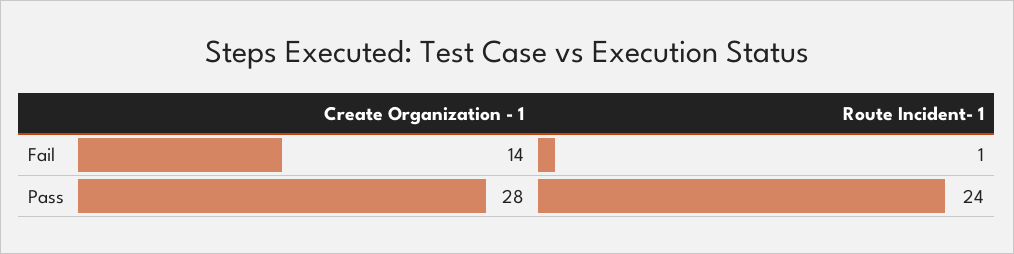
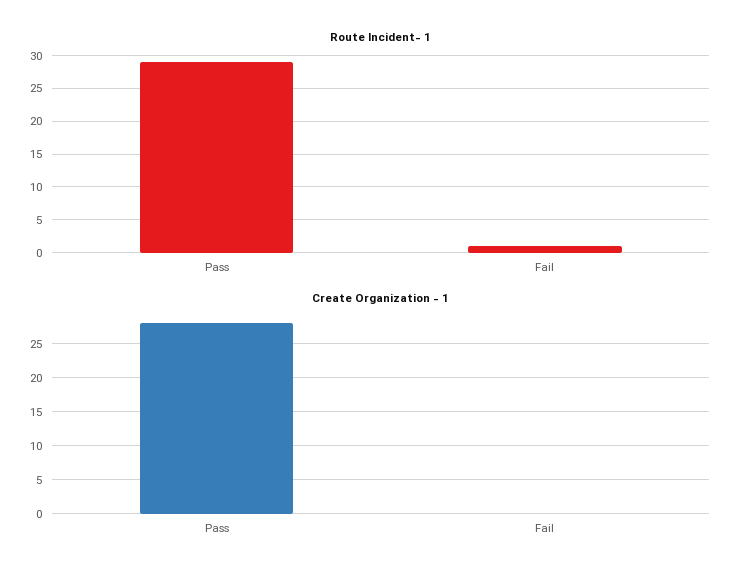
Create Organization - 1, Fail: 14 -> 0
Route Incident- 1, Pass: 24 -> 29

